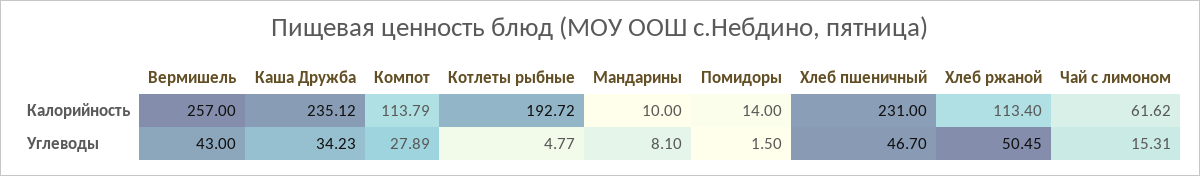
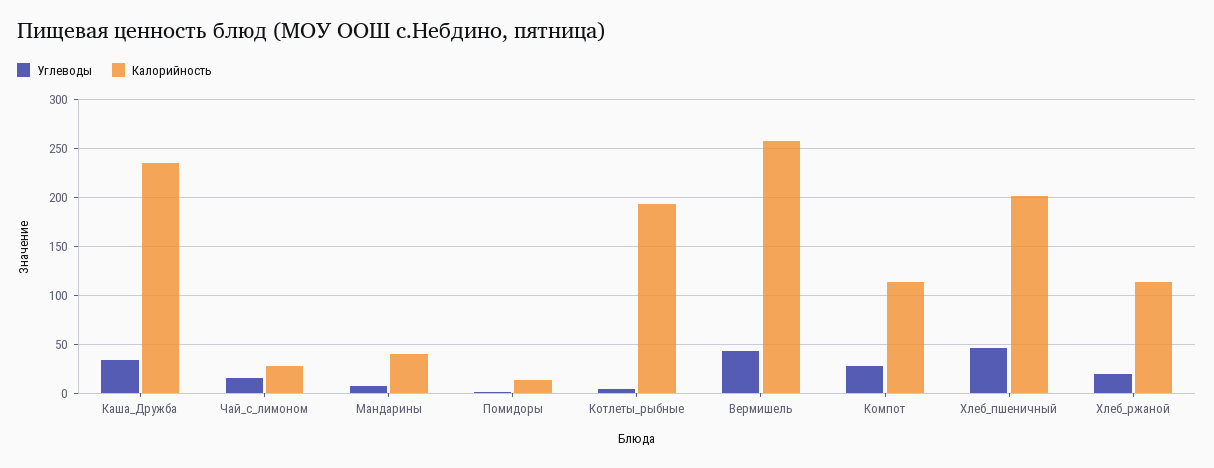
Калорийность, Мандарины: 10 -> 40
Калорийность, Хлеб пшеничный: 231 -> 200
Калорийность, Чай с лимоном: 61.62 -> 30
Углеводы, Хлеб ржаной: 50.45 -> 20

